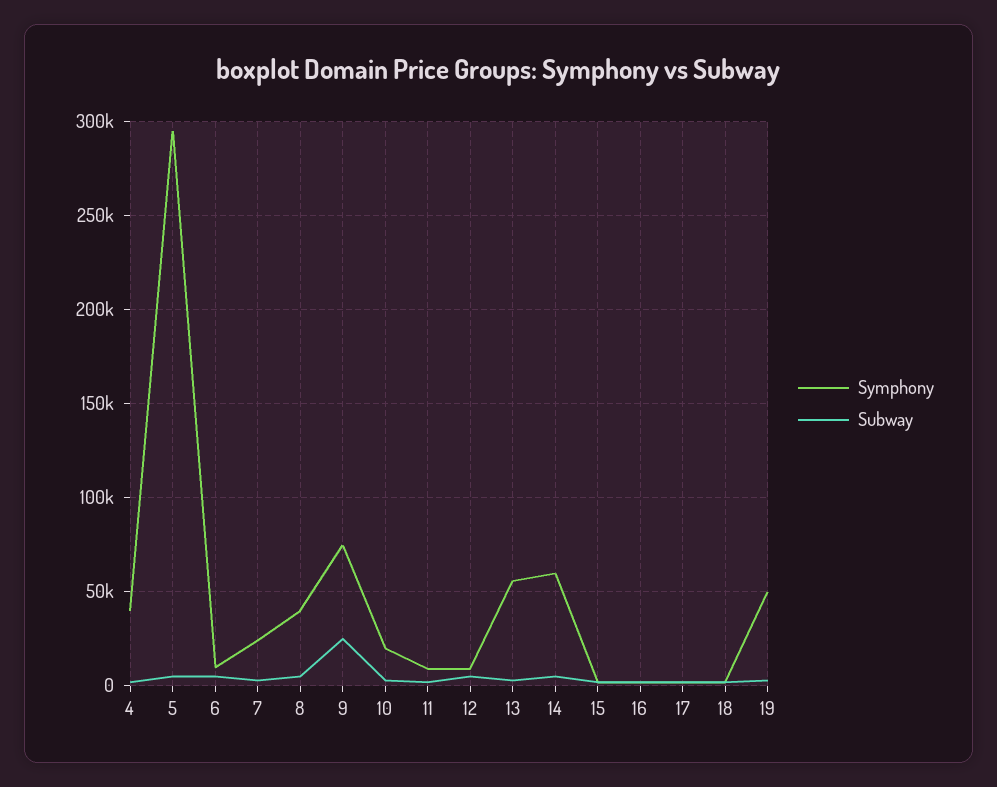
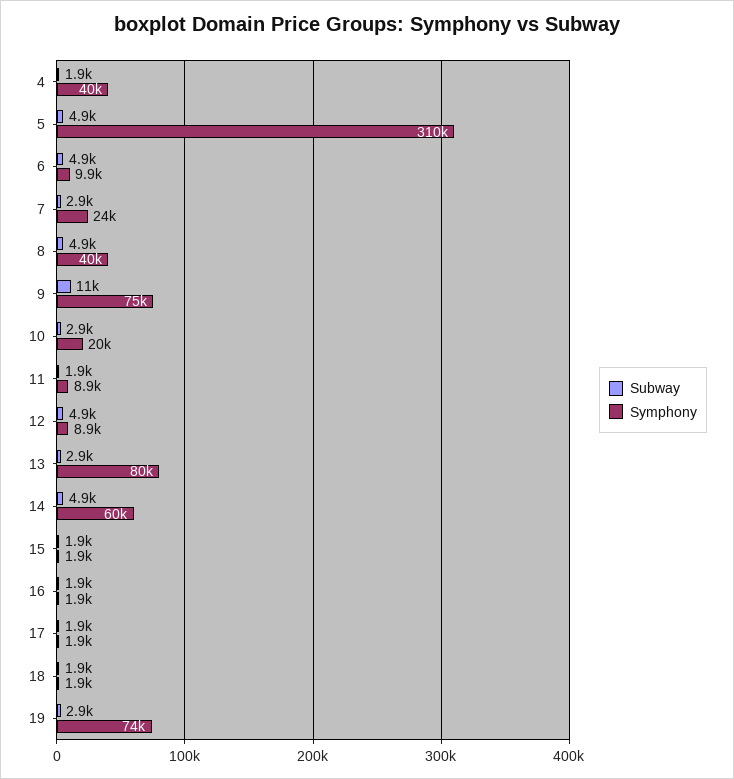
Symphony, 5: 295000 -> 310000
Subway, 9: 25000 -> 11000
Symphony, 13: 55000 -> 80000
Symphony, 19: 50000 -> 74000

